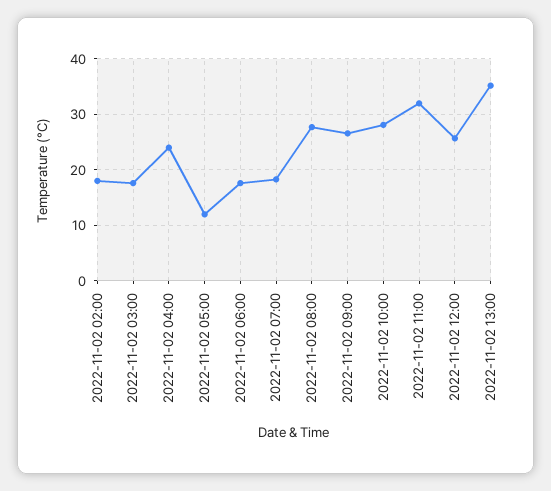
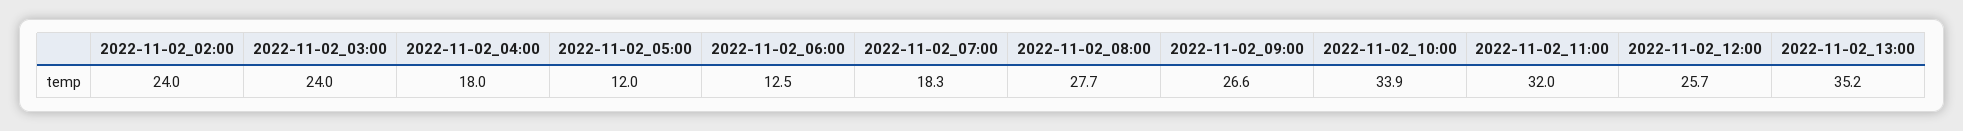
2022-11-02 02:00: 18 -> 24
2022-11-02 03:00: 18 -> 24
2022-11-02 04:00: 24 -> 18
2022-11-02 06:00: 18 -> 12.5
2022-11-02 10:00: 28 -> 33.9

